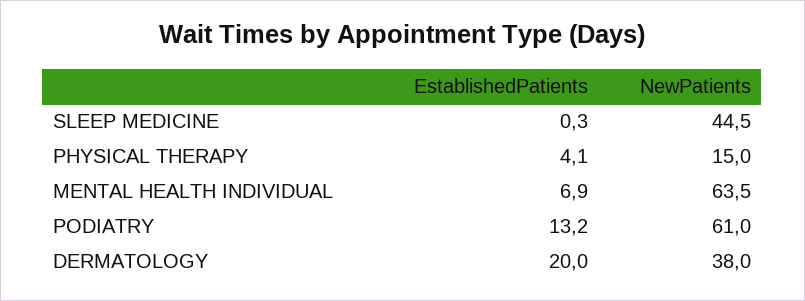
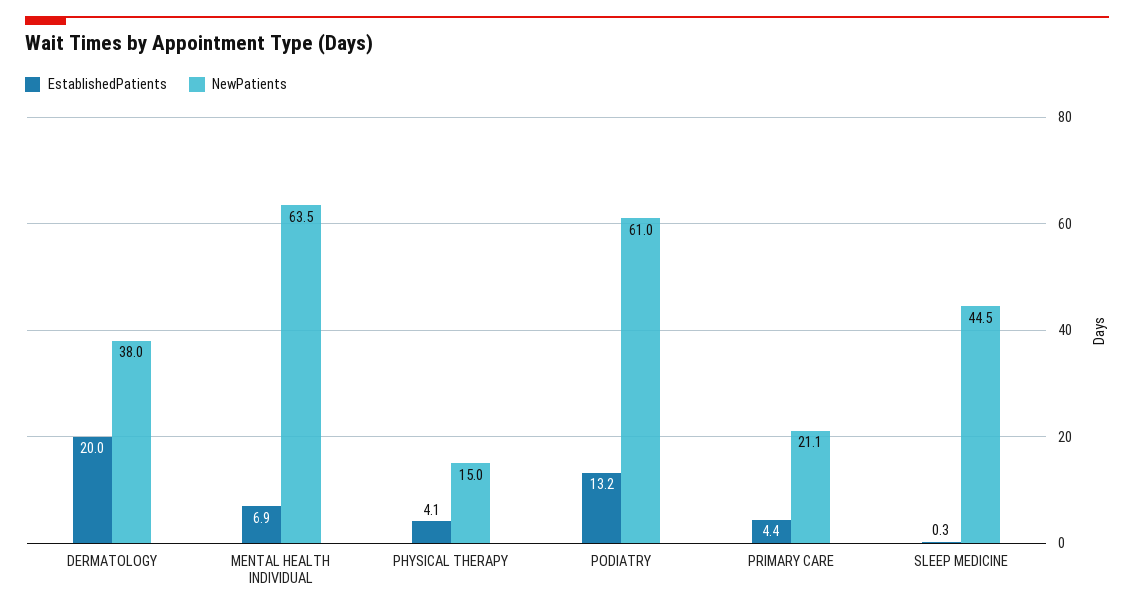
EstablishedPatients, PRIMARY CARE: none -> 4.4
NewPatients, PRIMARY CARE: none -> 21.1

